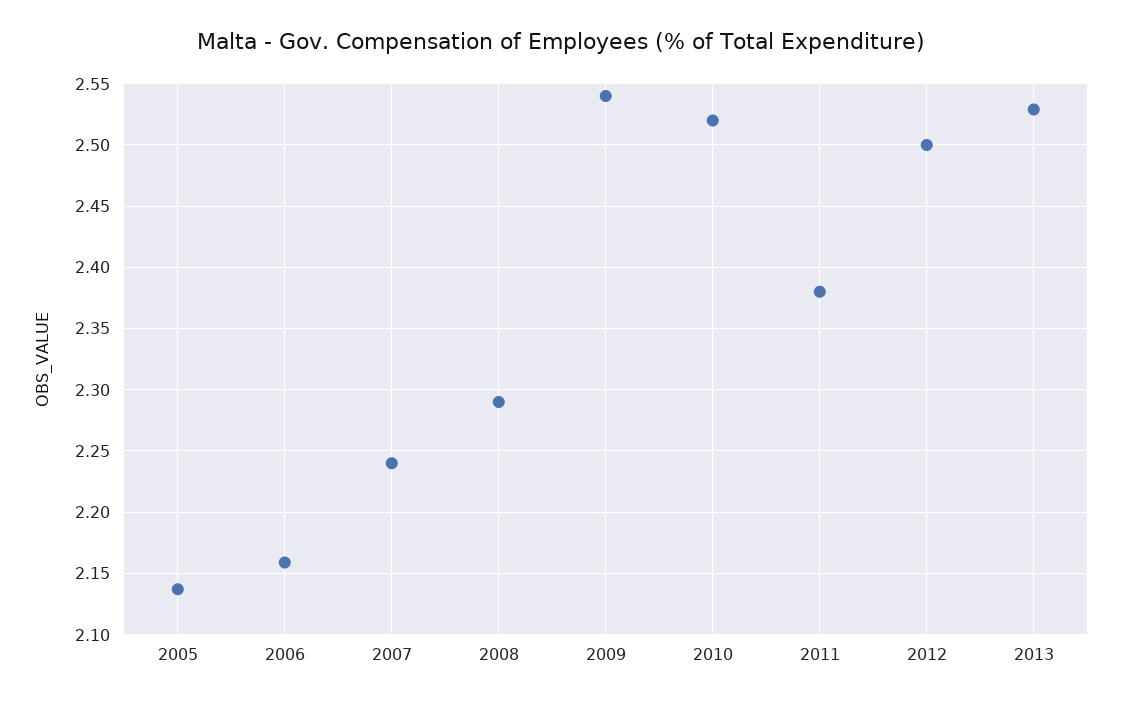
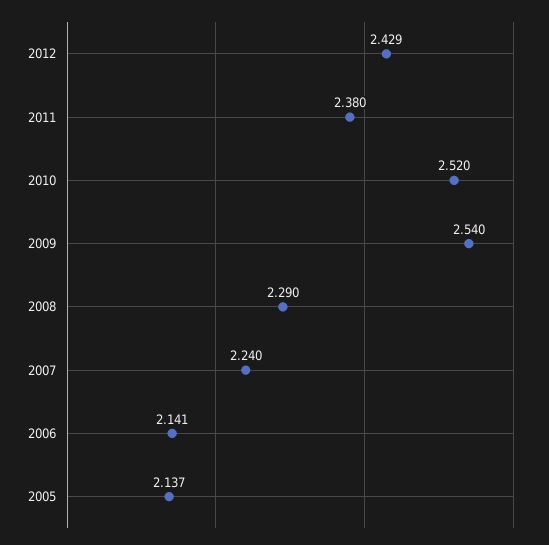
2006: 2.16 -> 2.141
2012: 2.5 -> 2.429
2013: 2.53 -> none

